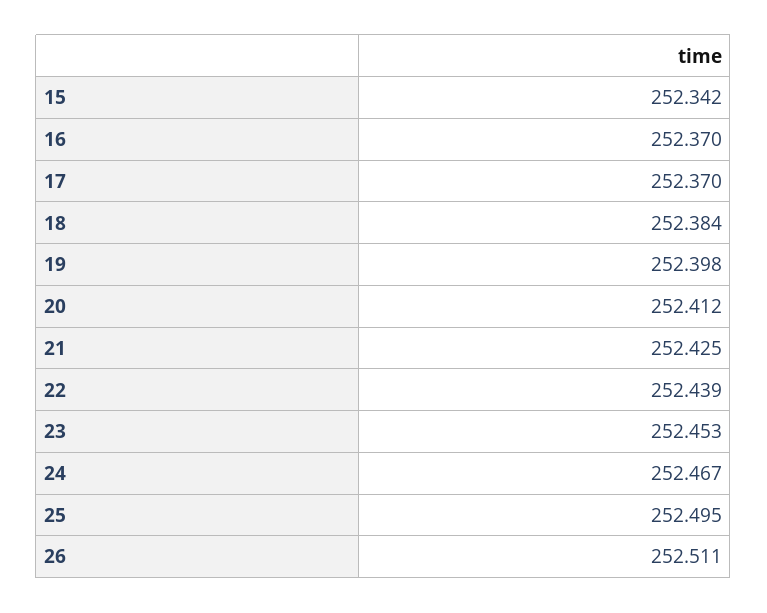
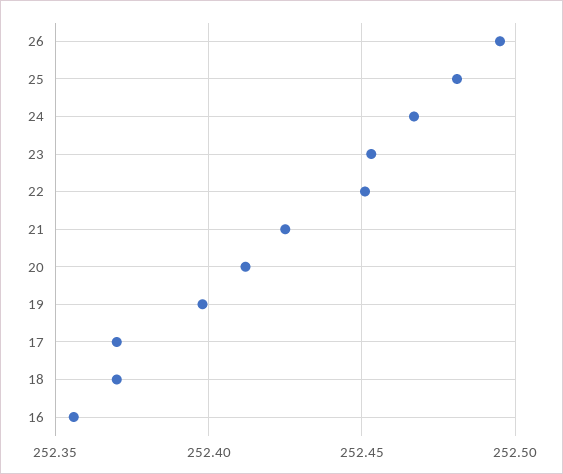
15: 252.342 -> none
16: 252.37 -> 252.355
18: 252.384 -> 252.37
22: 252.439 -> 252.45
25: 252.495 -> 252.48
26: 252.511 -> 252.495

